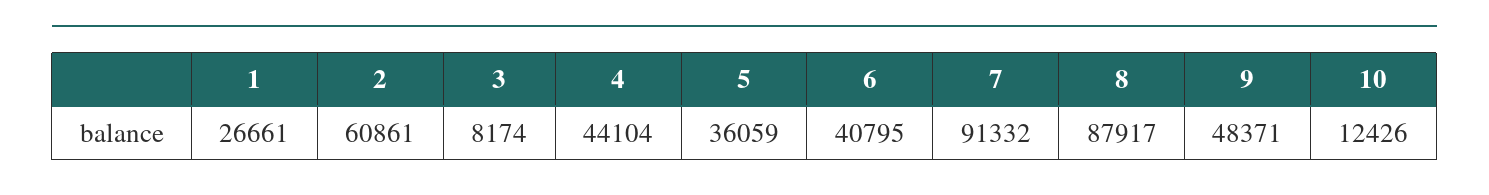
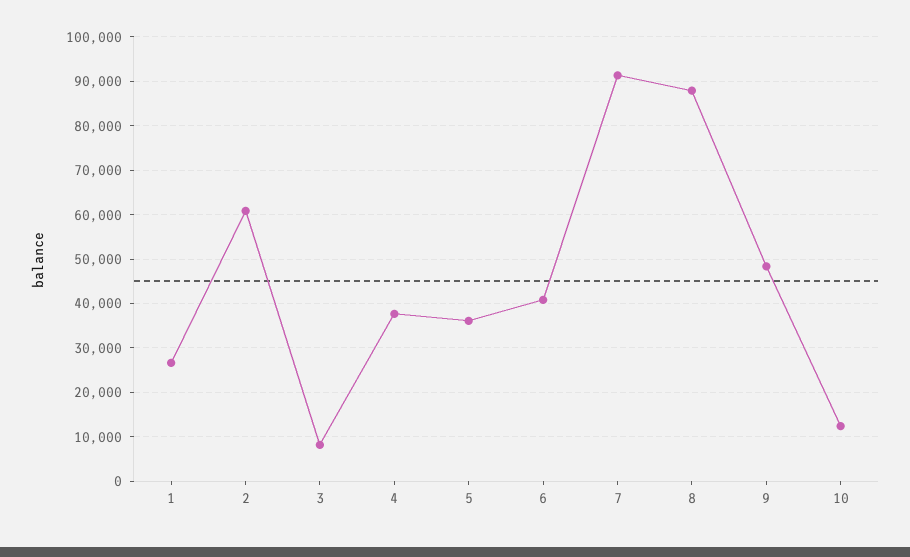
4: 44104 -> 38000

